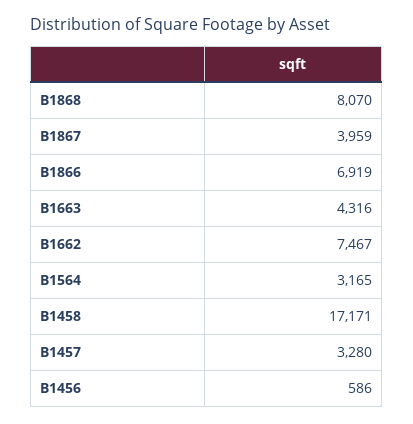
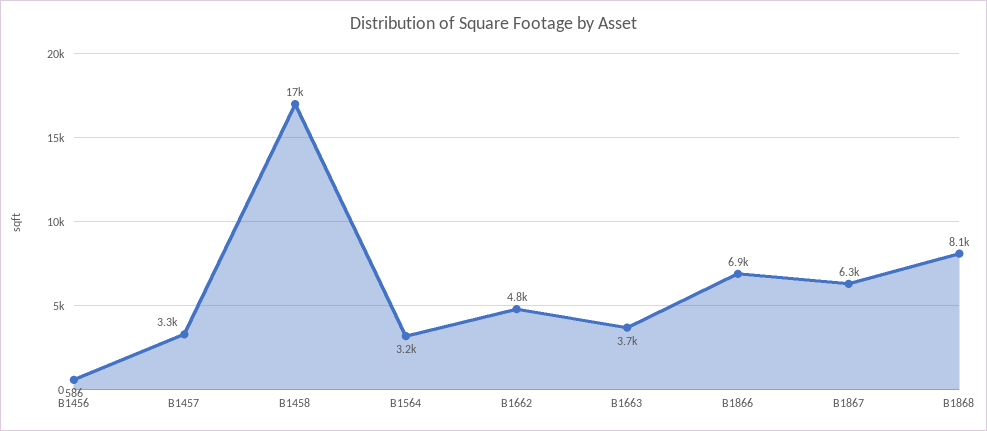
B1867: 3959 -> 6300
B1663: 4316 -> 3700
B1662: 7467 -> 4800

